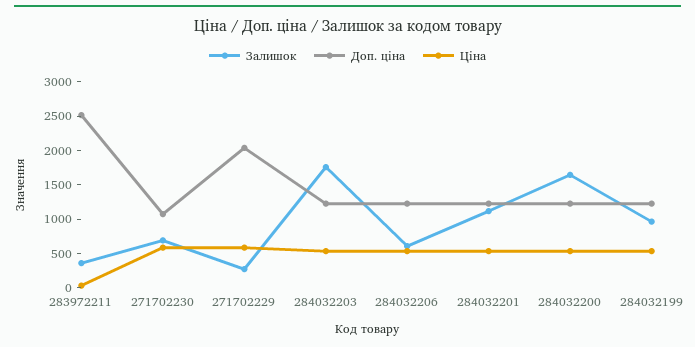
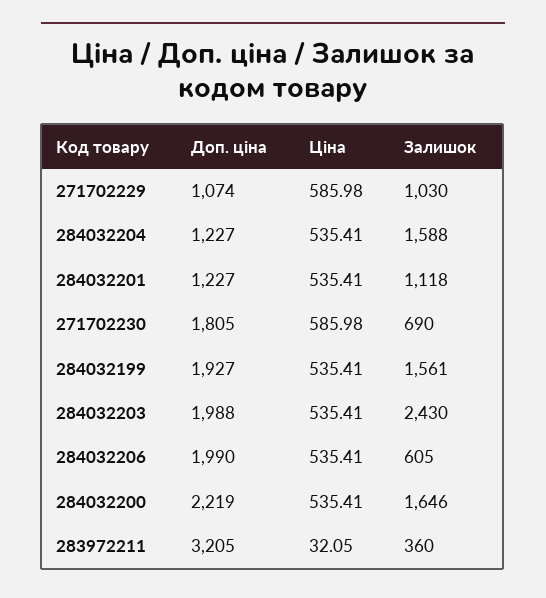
Доп. ціна, 283972211: 2500 -> 3205
Доп. ціна, 271702230: 1000 -> 1805
Залишок, 271702229: 250 -> 1030
Доп. ціна, 271702229: 2000 -> 1074
Залишок, 284032203: 1750 -> 2430
Доп. ціна, 284032203: 1250 -> 1988
Доп. ціна, 284032206: 1250 -> 1990
Доп. ціна, 284032200: 1250 -> 2219
Залишок, 284032199: 1000 -> 1561
Доп. ціна, 284032199: 1250 -> 1927
Доп. ціна, 284032204: none -> 1227
Ціна, 284032204: none -> 535.41
Залишок, 284032204: none -> 1588

